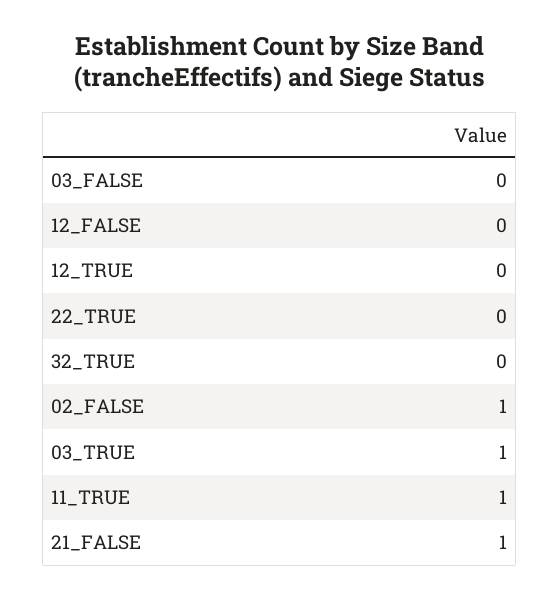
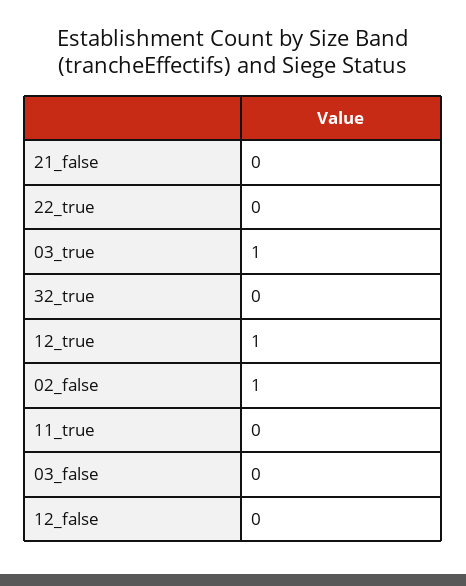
12_TRUE: 0 -> 1
11_TRUE: 1 -> 0
21_FALSE: 1 -> 0

